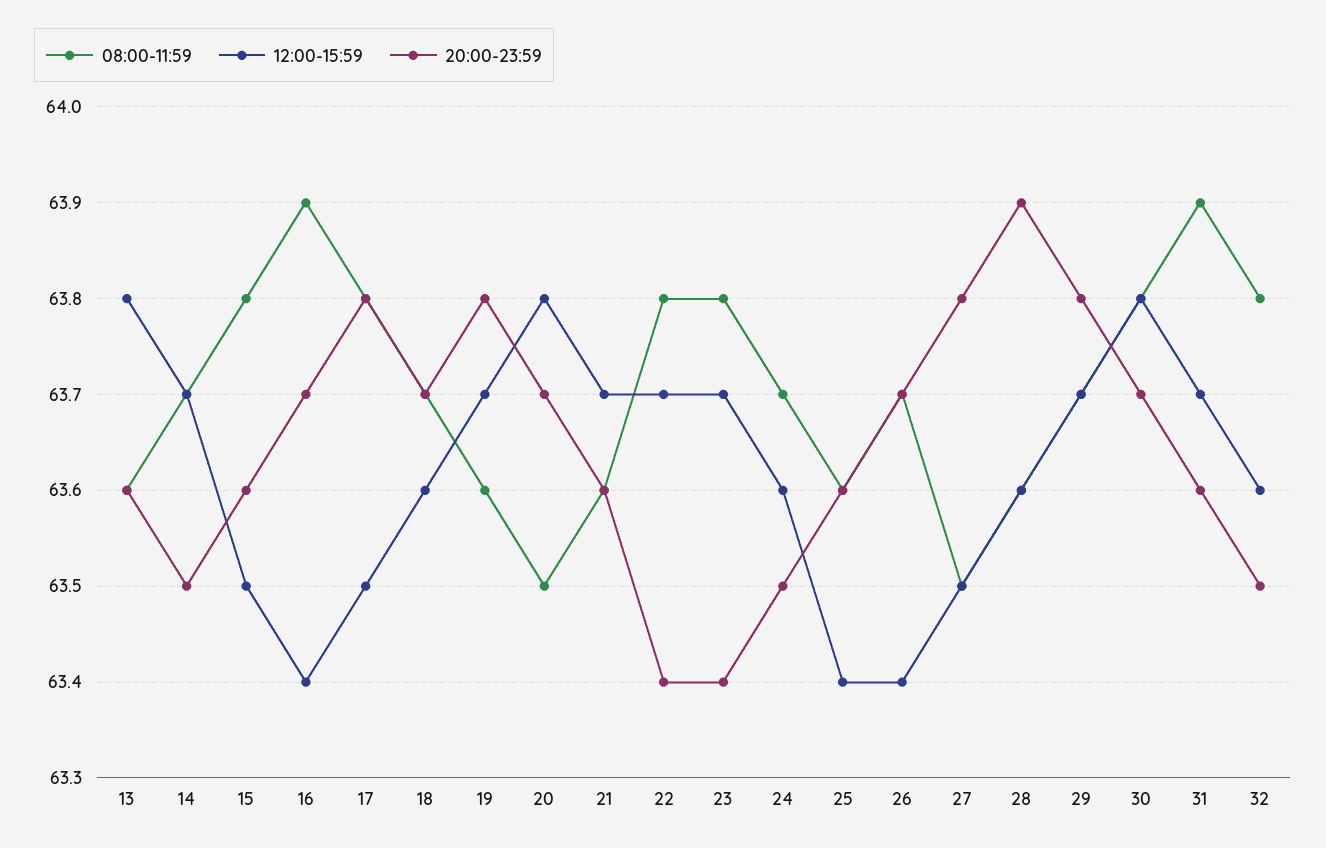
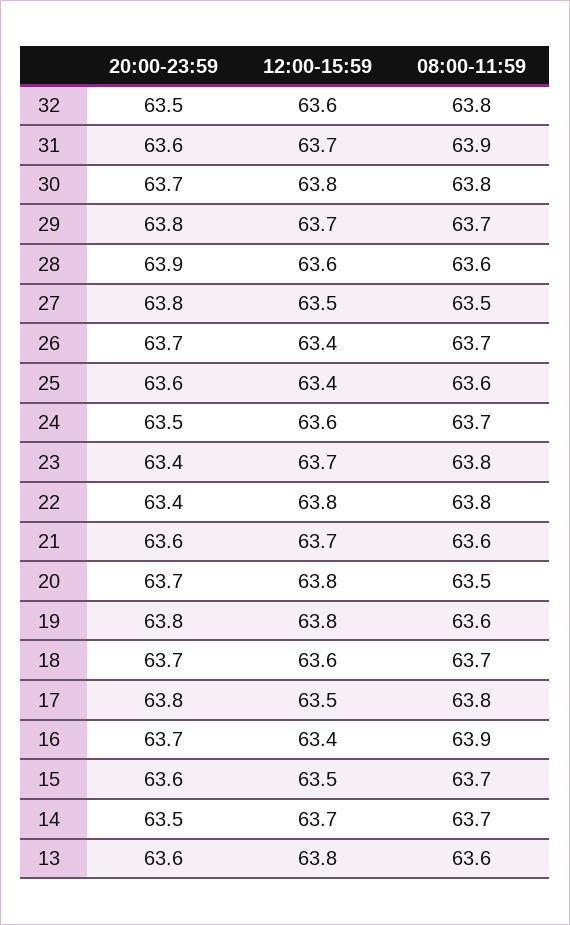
08:00-11:59, 15: 63.8 -> 63.7
12:00-15:59, 19: 63.7 -> 63.8
12:00-15:59, 22: 63.7 -> 63.8

